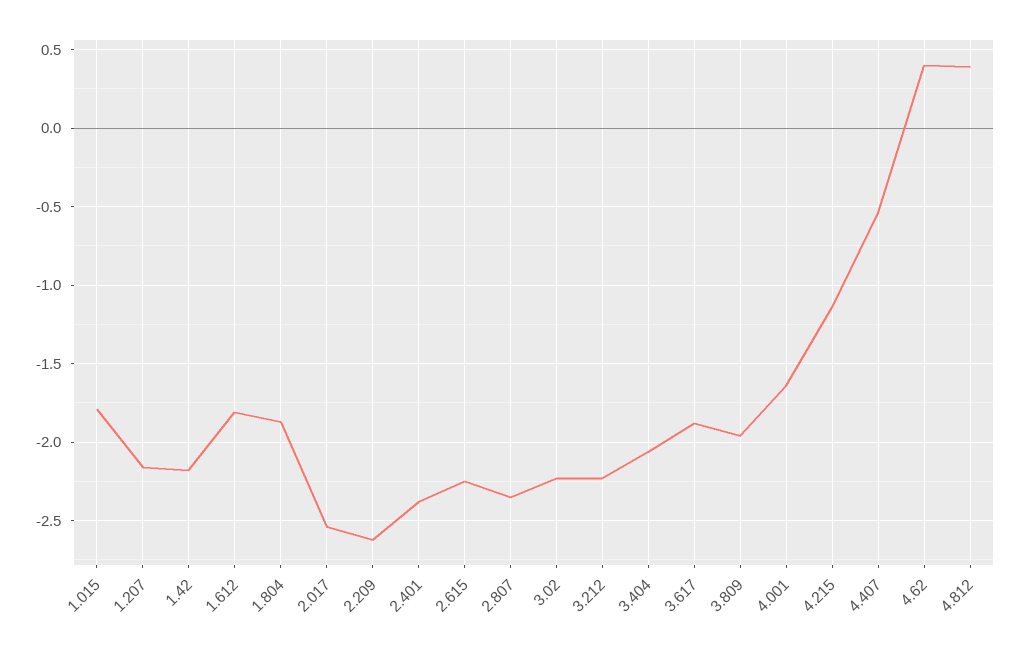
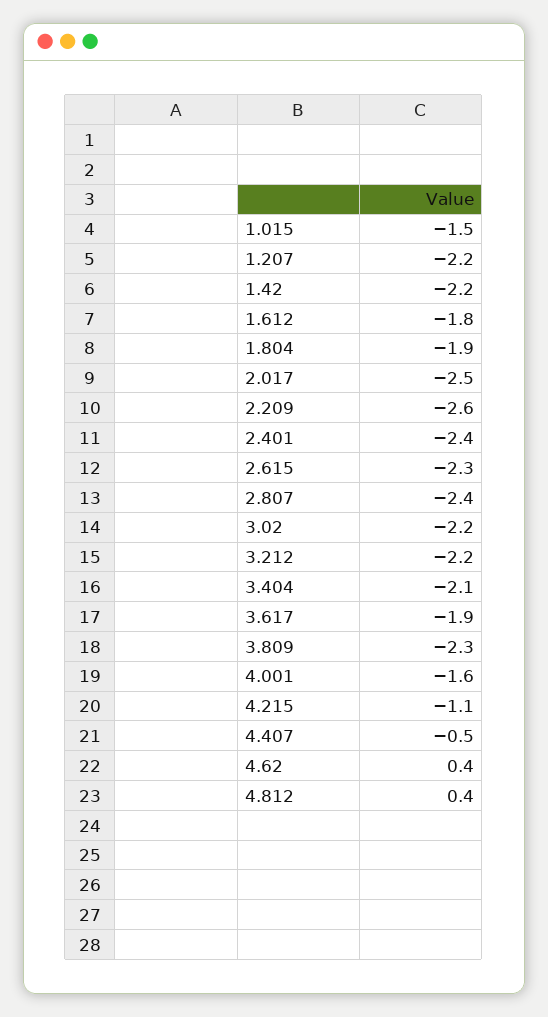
1.015: -1.8 -> -1.5
3.809: -1.95 -> -2.3

